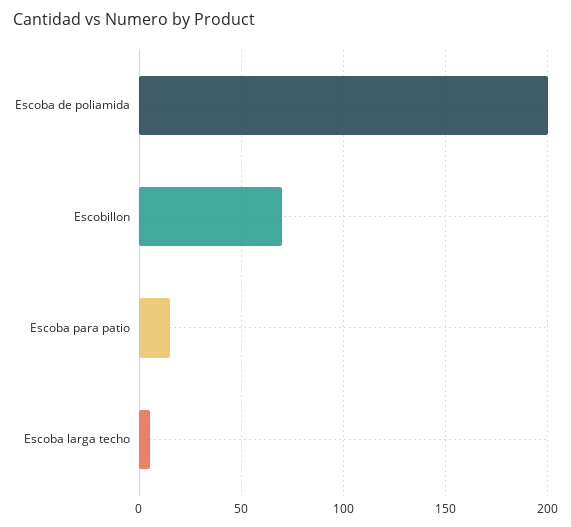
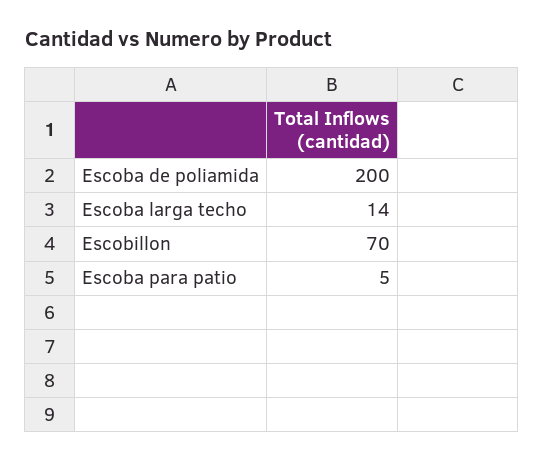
Escoba para patio: 15 -> 5
Escoba larga techo: 5 -> 14

